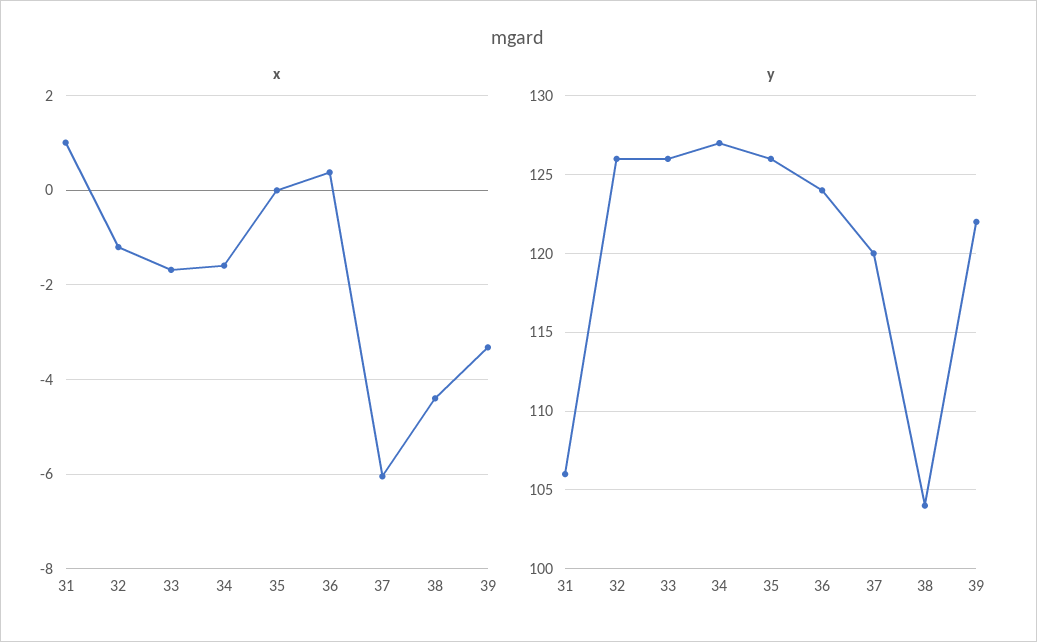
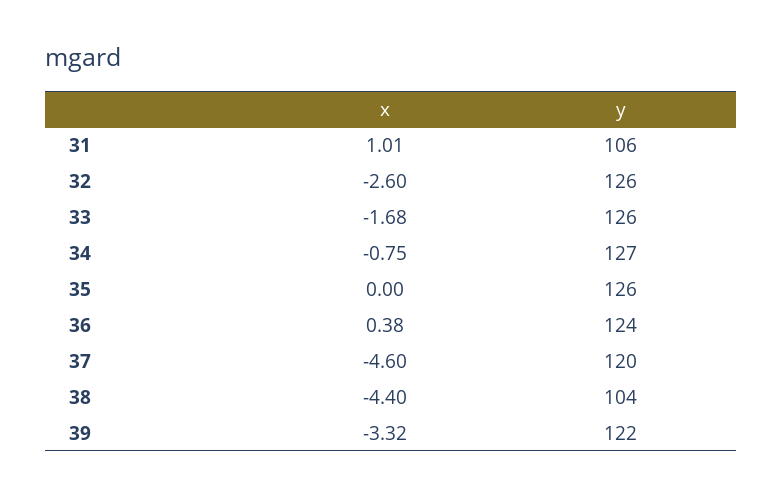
x, 32: -1.2 -> -2.6
x, 34: -1.6 -> -0.75
x, 37: -6 -> -4.6

